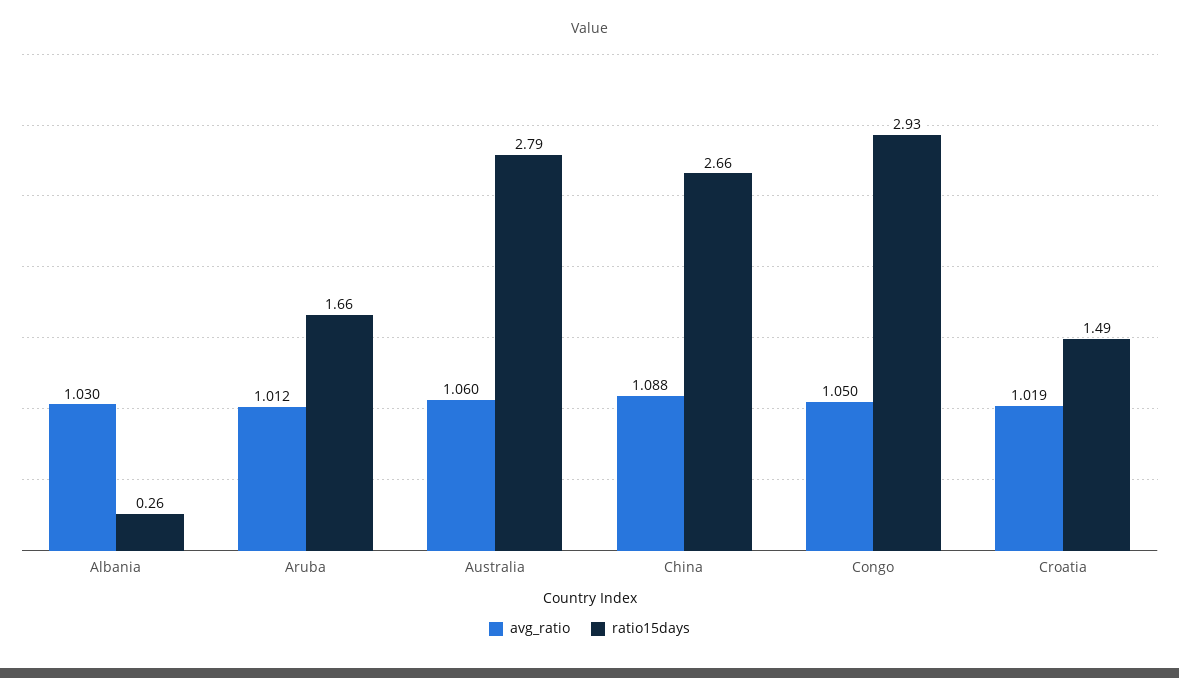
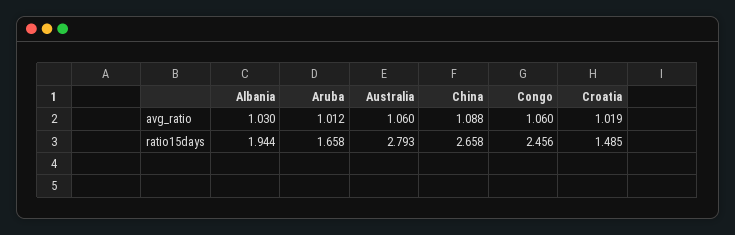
ratio15days, Albania: 0.26 -> 1.944
avg_ratio, Congo: 1.05 -> 1.06
ratio15days, Congo: 2.93 -> 2.456

